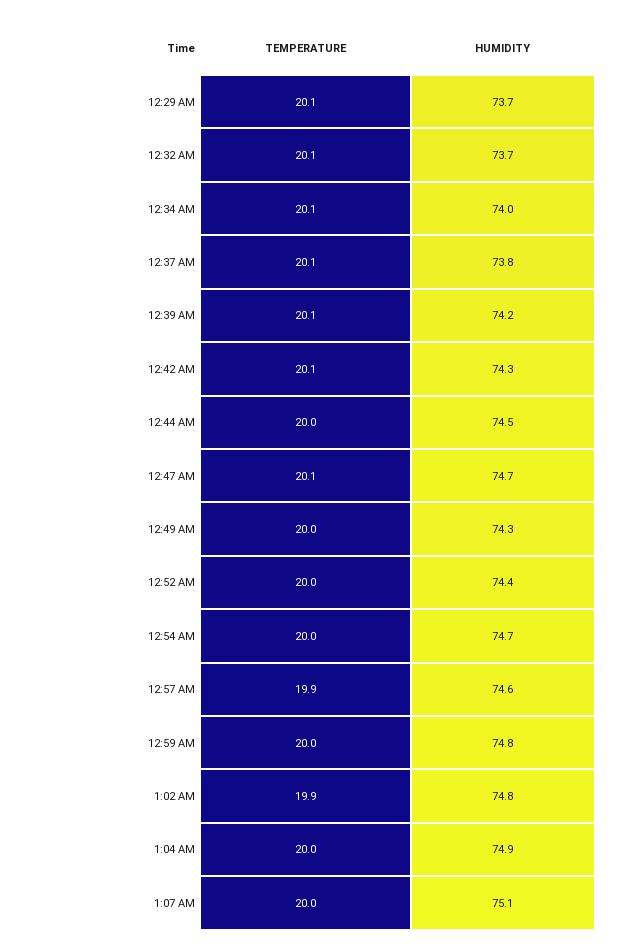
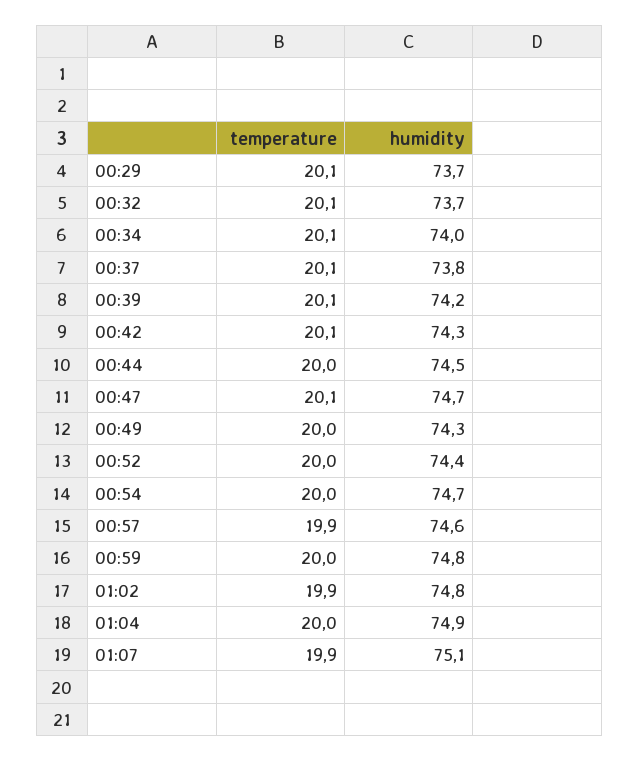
TEMPERATURE, 1:07 AM: 20 -> 19.9

